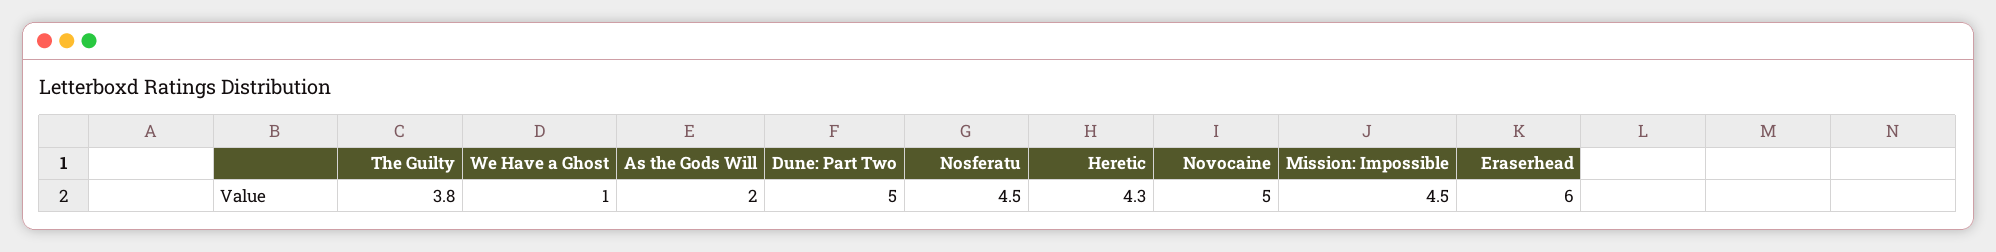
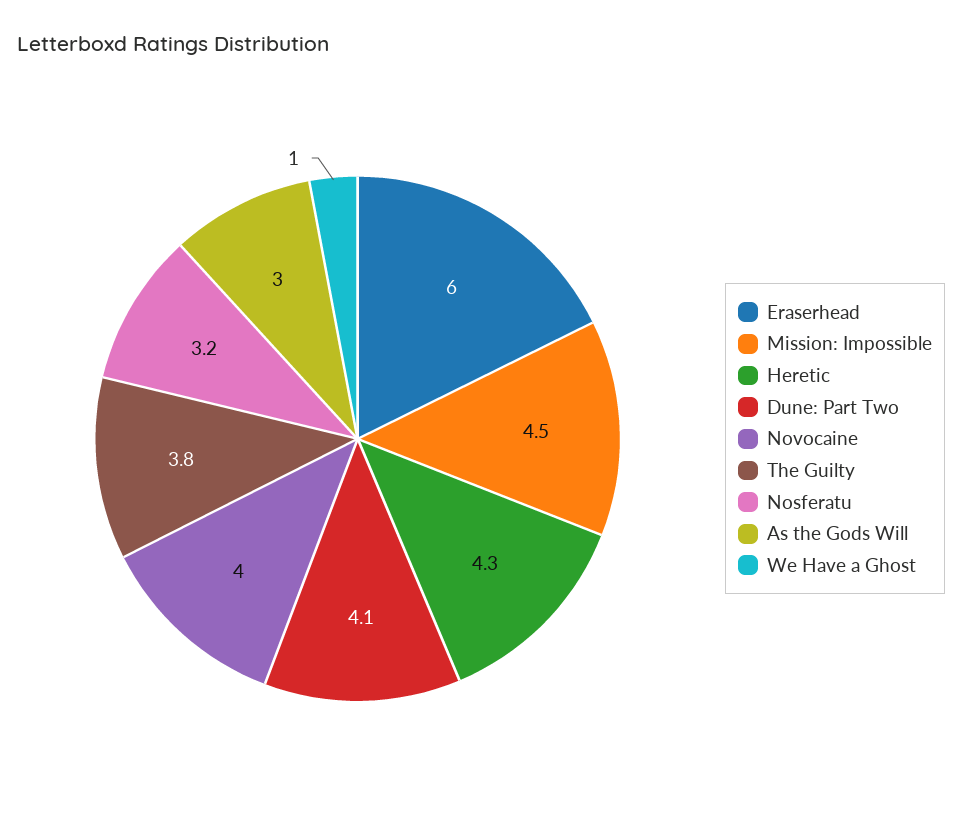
As the Gods Will: 2 -> 3
Dune: Part Two: 5 -> 4.1
Nosferatu: 4.5 -> 3.2
Novocaine: 5 -> 4

